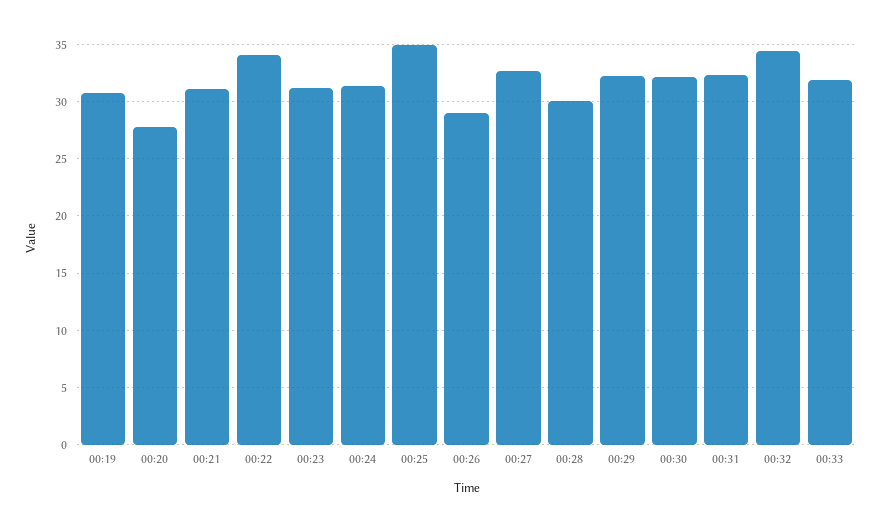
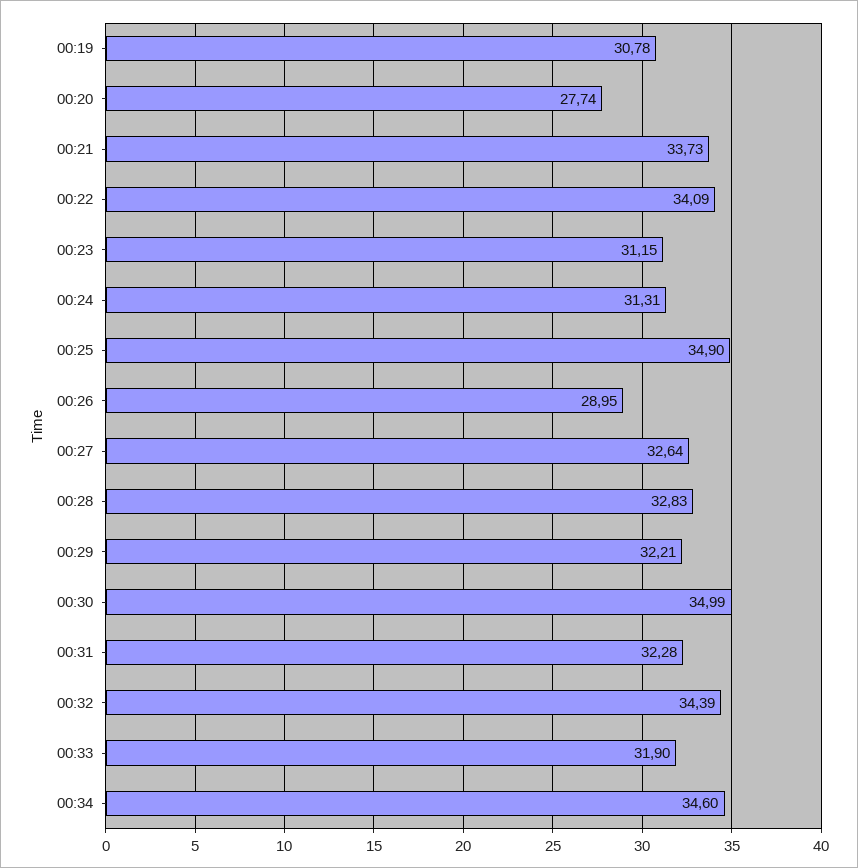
00:21: 31 -> 33.73
00:28: 30 -> 32.83
00:30: 32 -> 34.99
00:34: none -> 34.6

